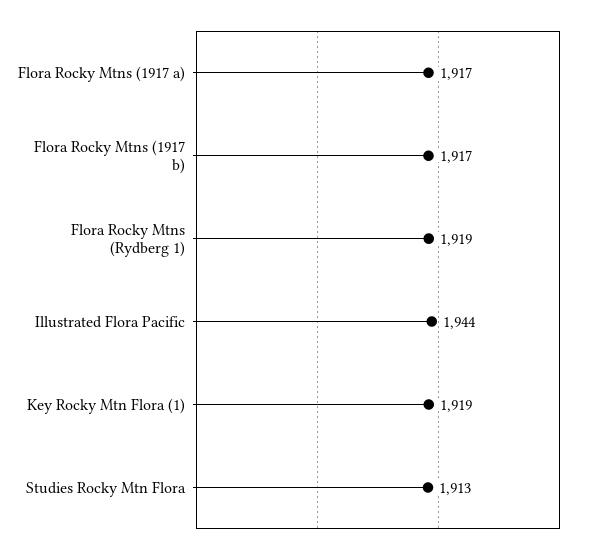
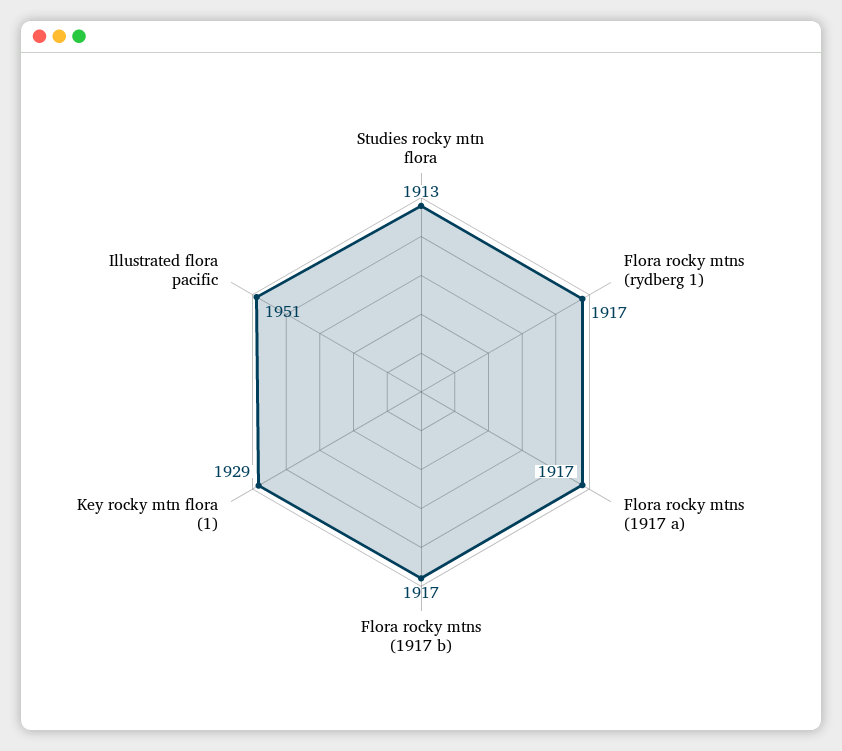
Flora Rocky Mtns (Rydberg 1): 1919 -> 1917
Illustrated Flora Pacific: 1944 -> 1951
Key Rocky Mtn Flora (1): 1919 -> 1929

